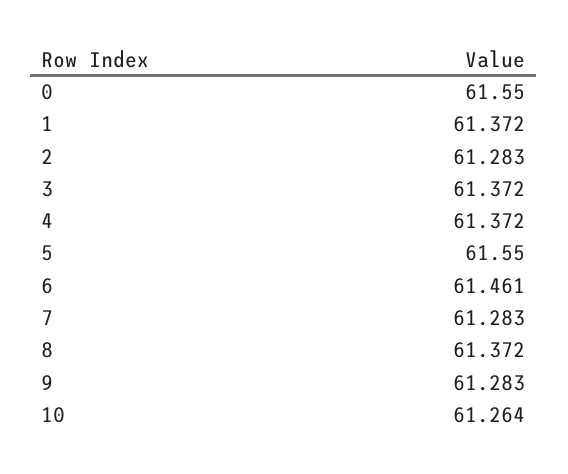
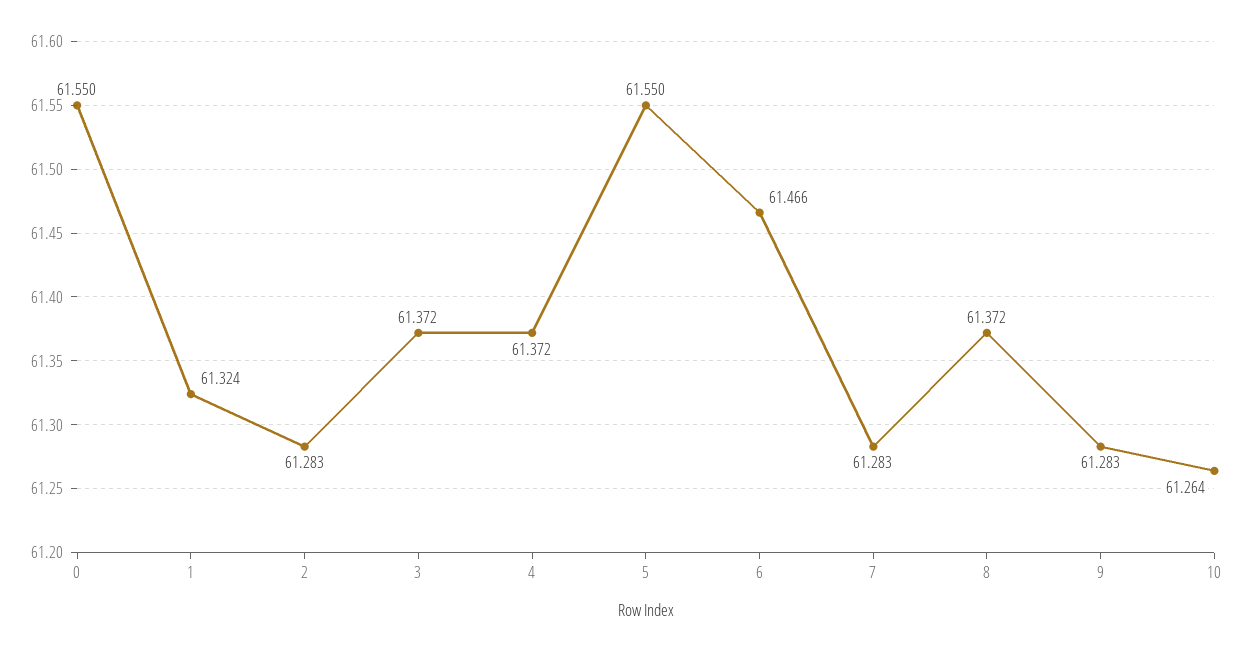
1: 61.372 -> 61.324
6: 61.461 -> 61.466

